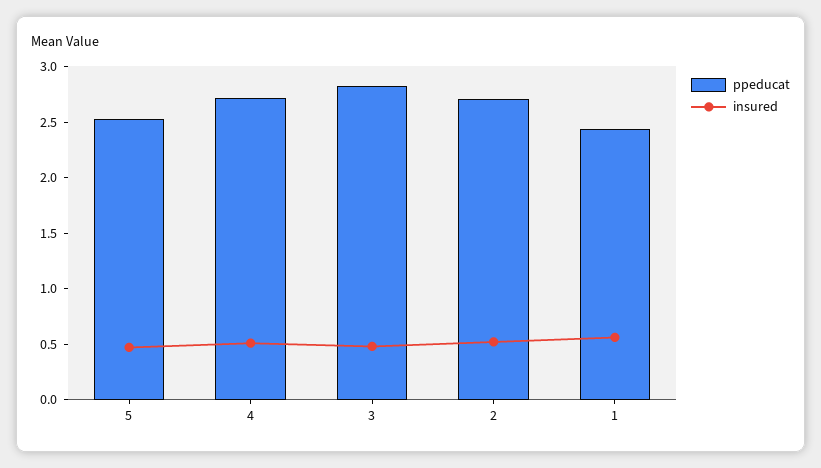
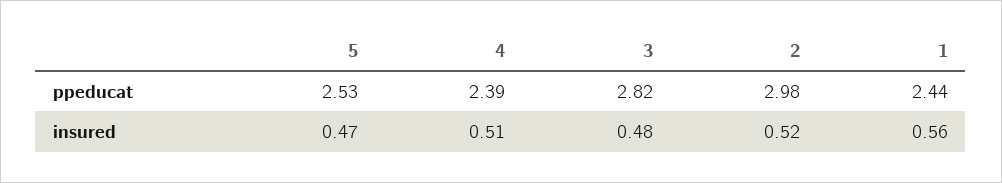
ppeducat, 4: 2.7 -> 2.39
ppeducat, 2: 2.7 -> 2.98

